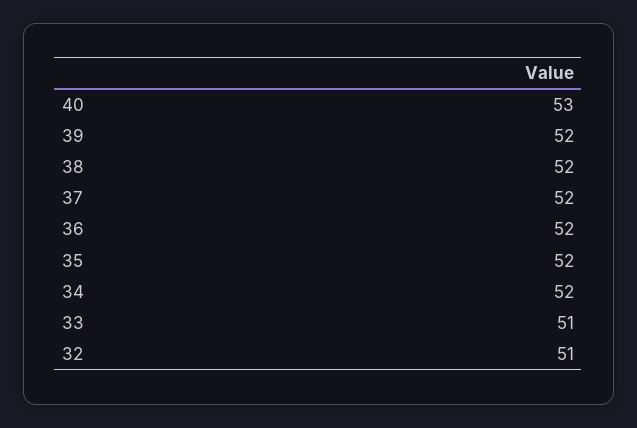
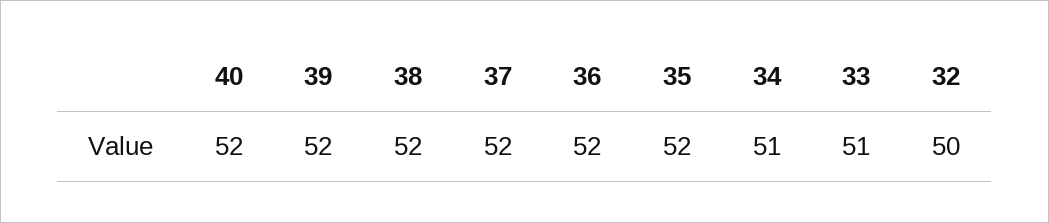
40: 53 -> 52
34: 52 -> 51
32: 51 -> 50

